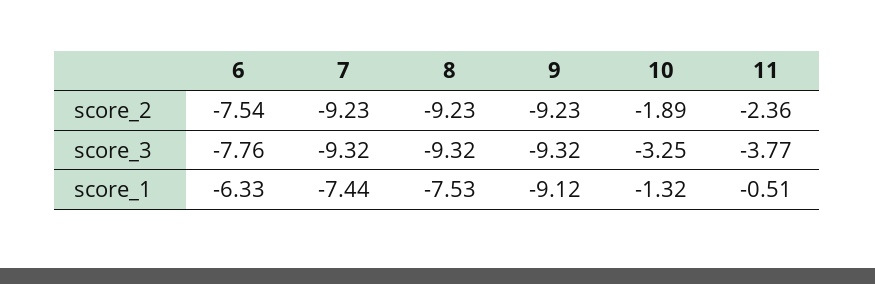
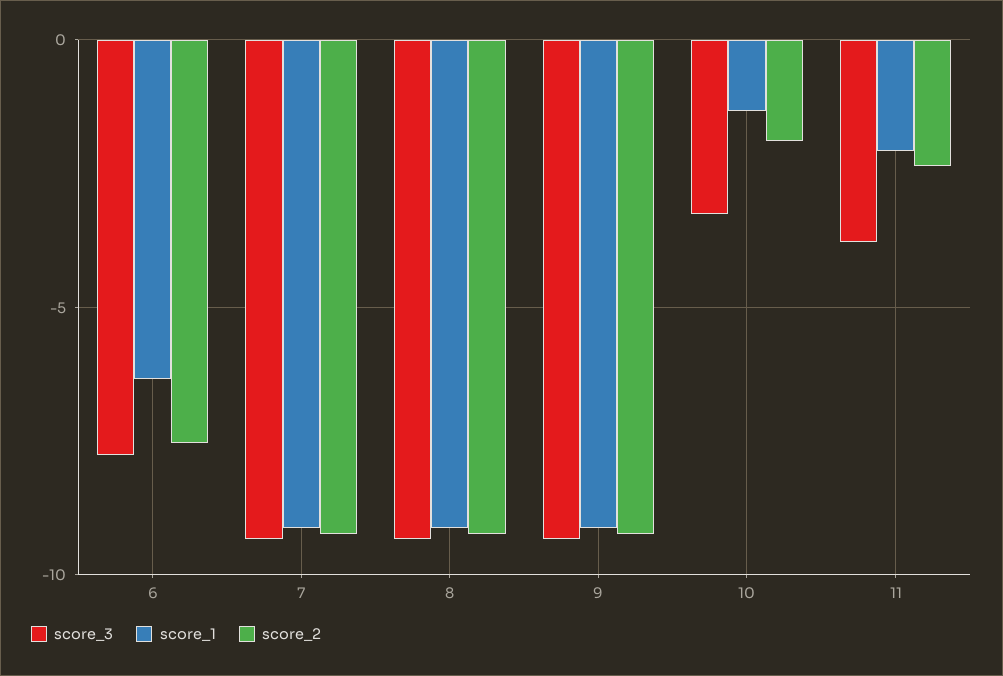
score_1, 7: -7.44 -> -9
score_1, 8: -7.53 -> -9
score_1, 11: -0.51 -> -2

